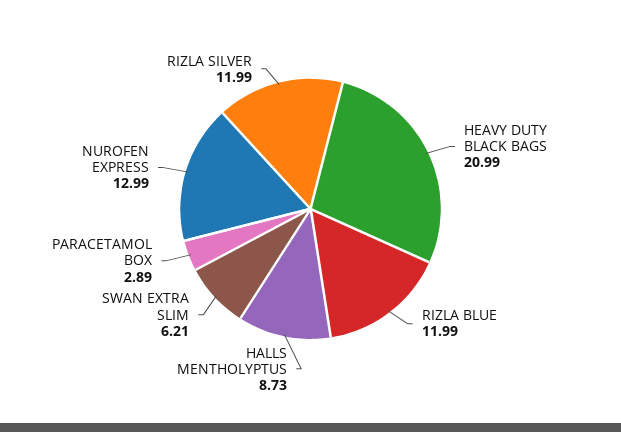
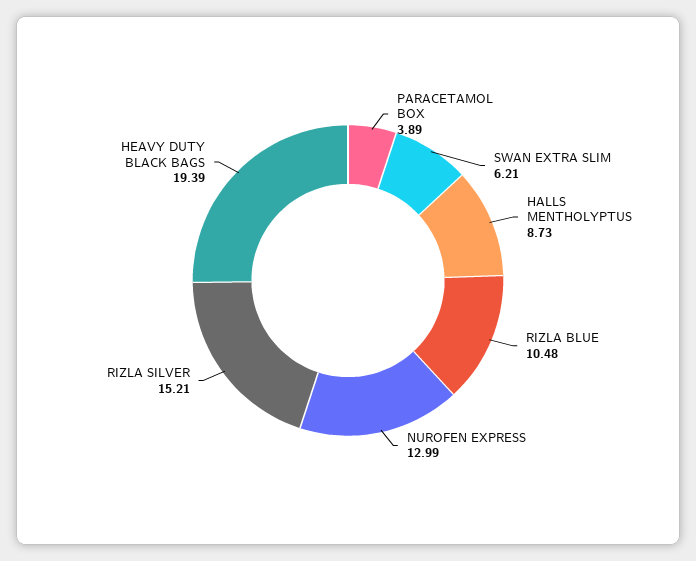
HEAVY DUTY BLACK BAGS: 20.99 -> 19.39
RIZLA BLUE: 11.99 -> 10.48
PARACETAMOL BOX: 2.89 -> 3.89
RIZLA SILVER: 11.99 -> 15.21

